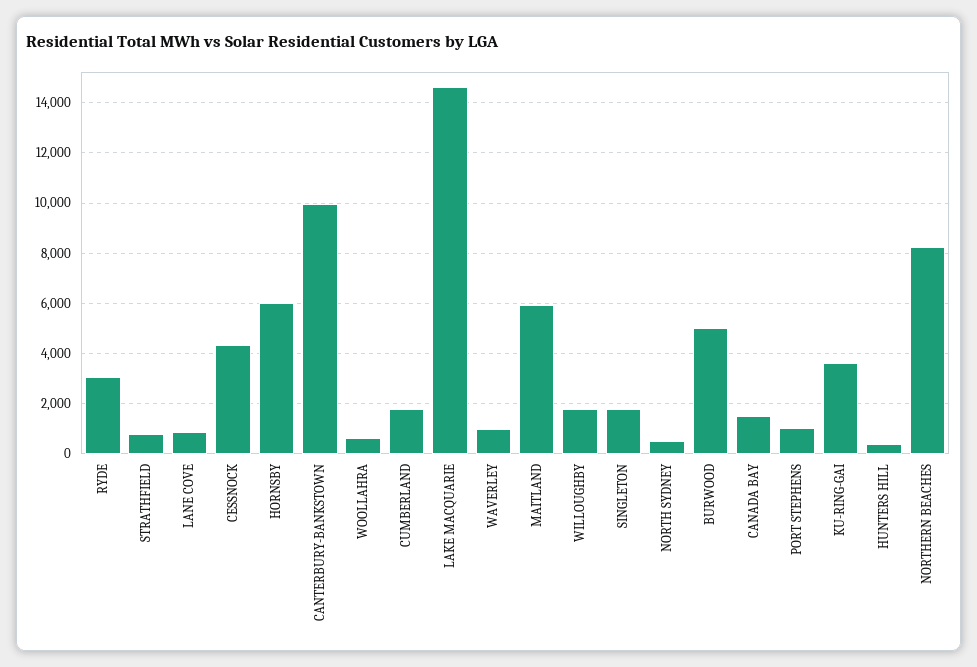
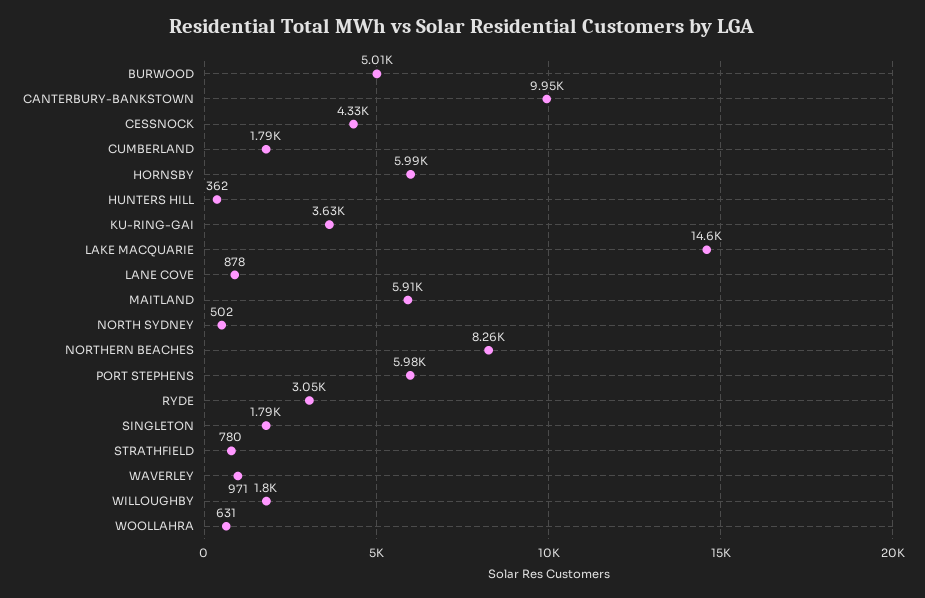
CANADA BAY: 1500 -> none
PORT STEPHENS: 1000 -> 5980

